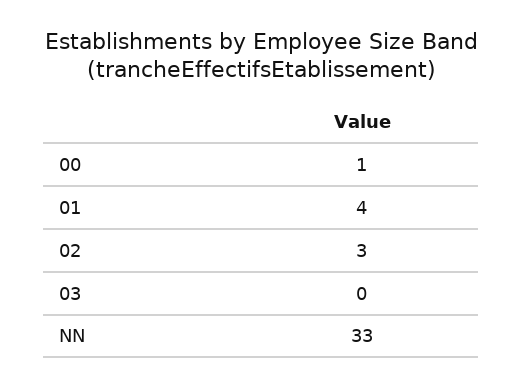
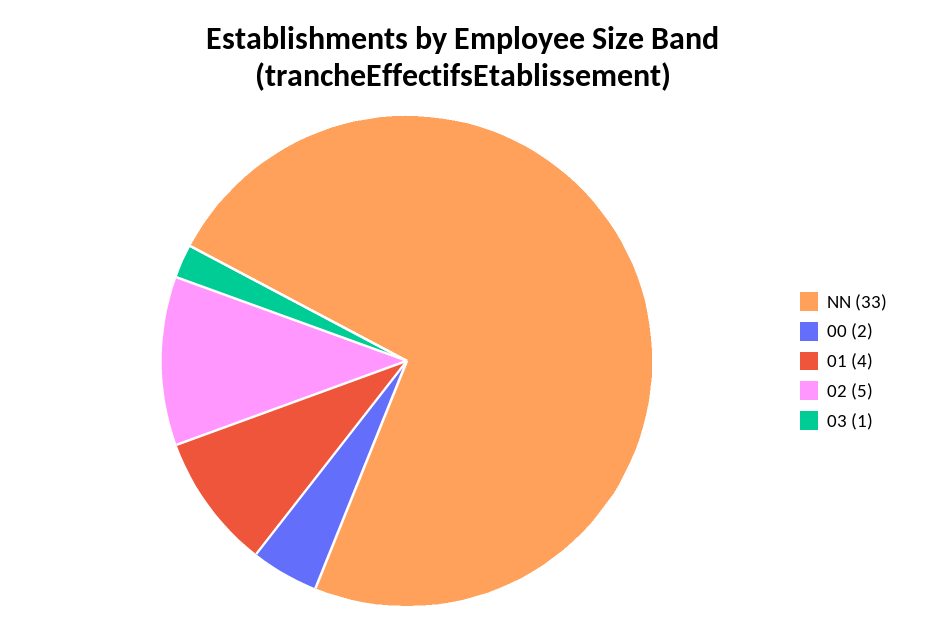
00: 1 -> 2
02: 3 -> 5
03: 0 -> 1

